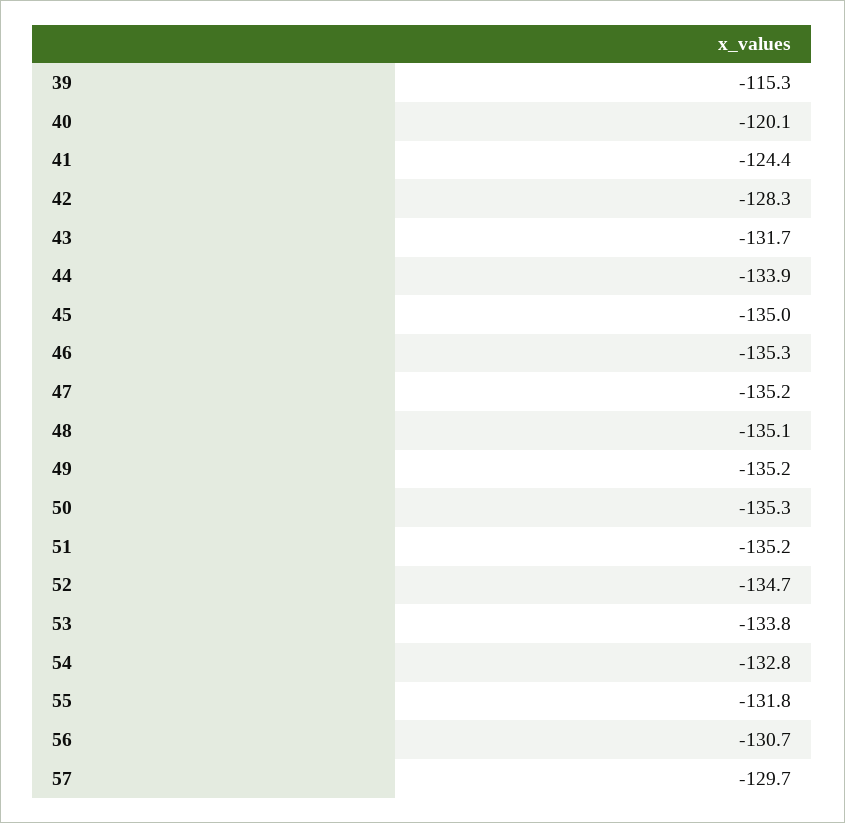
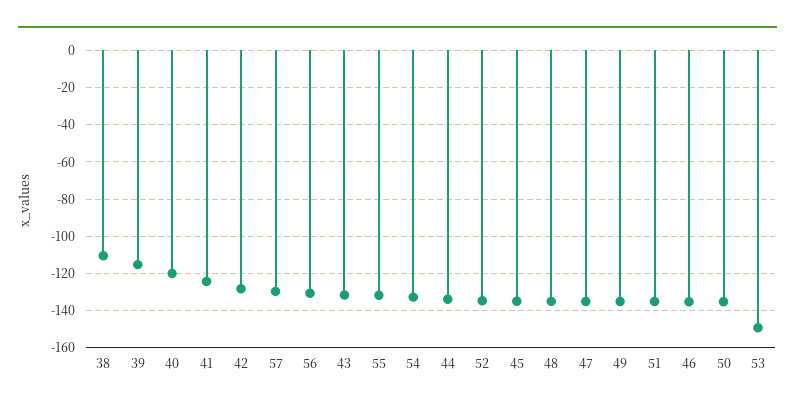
53: -133.8 -> -150
38: none -> -110

